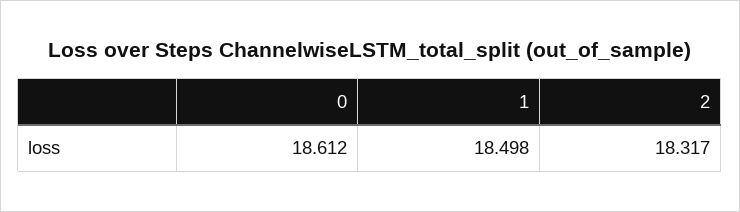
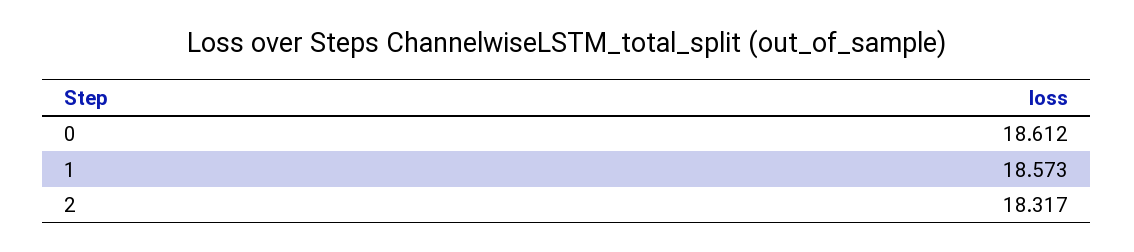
1: 18.498 -> 18.573

